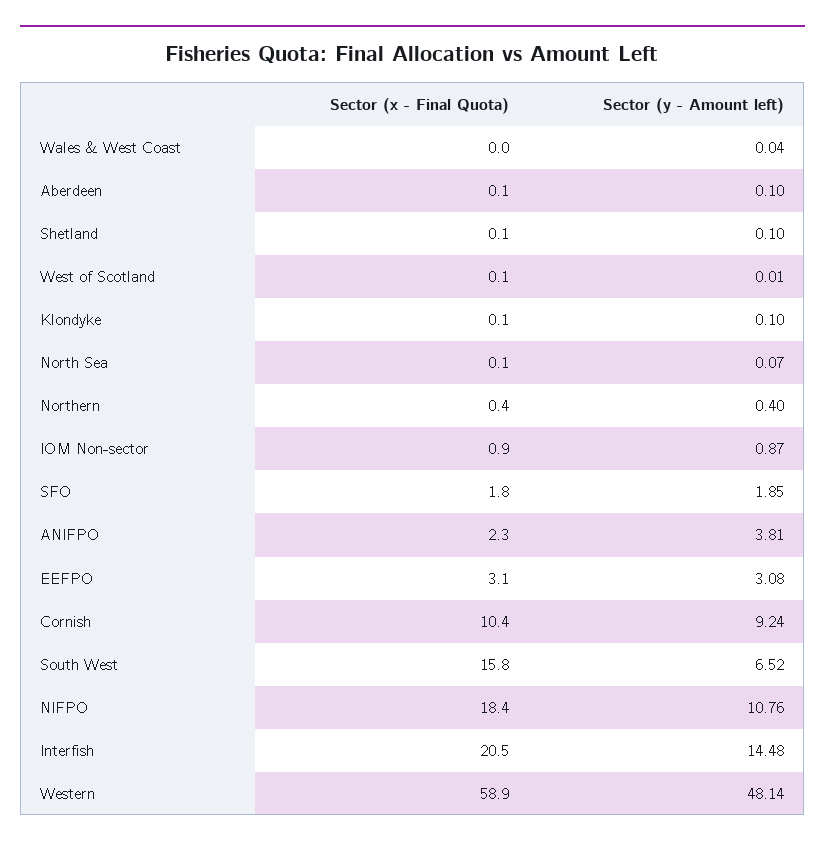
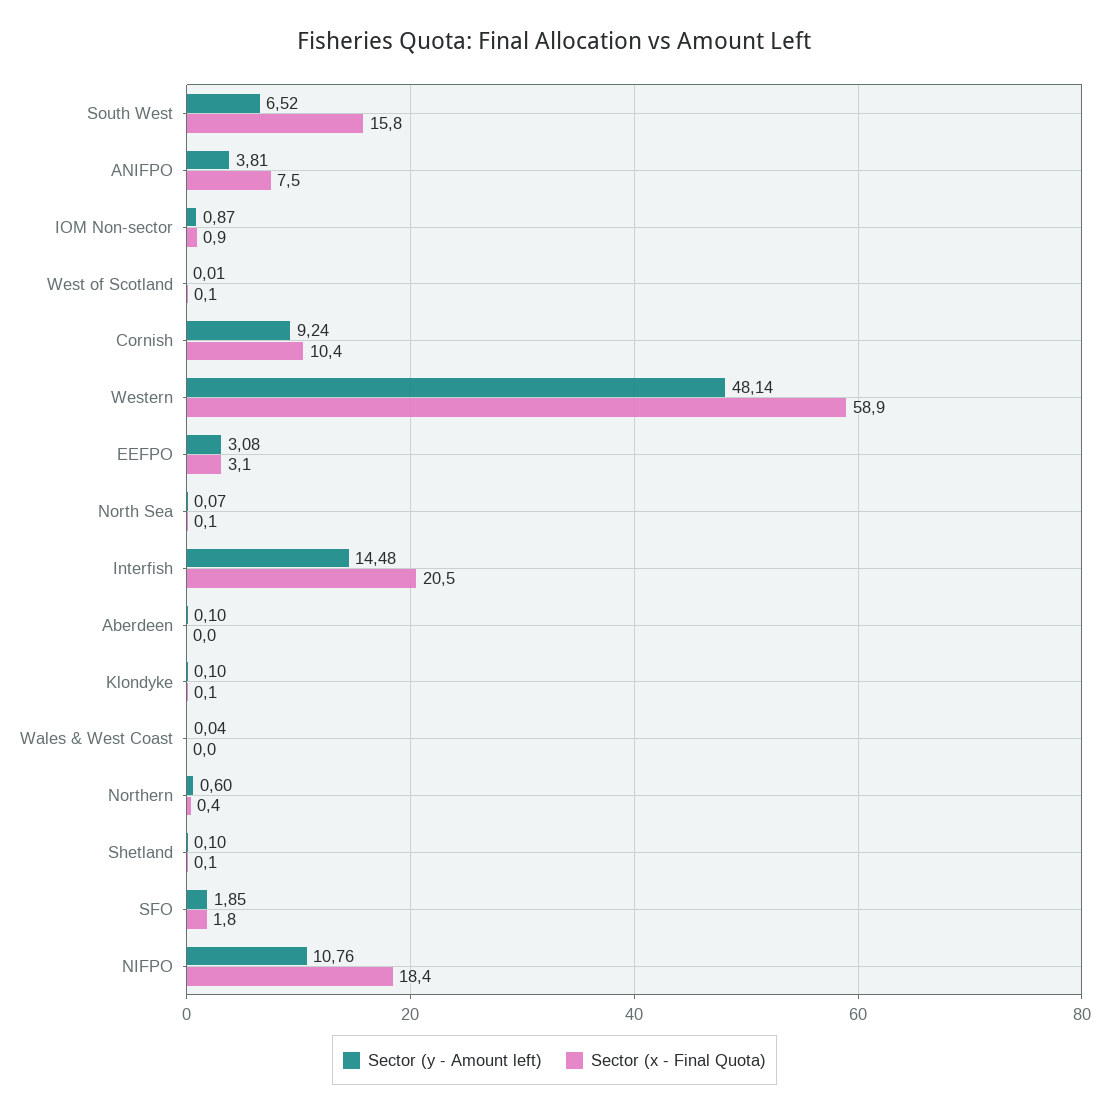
Sector (x - Final Quota), Aberdeen: 0.1 -> 0
Sector (y - Amount left), Northern: 0.4 -> 0.6
Sector (x - Final Quota), ANIFPO: 2.3 -> 7.5

